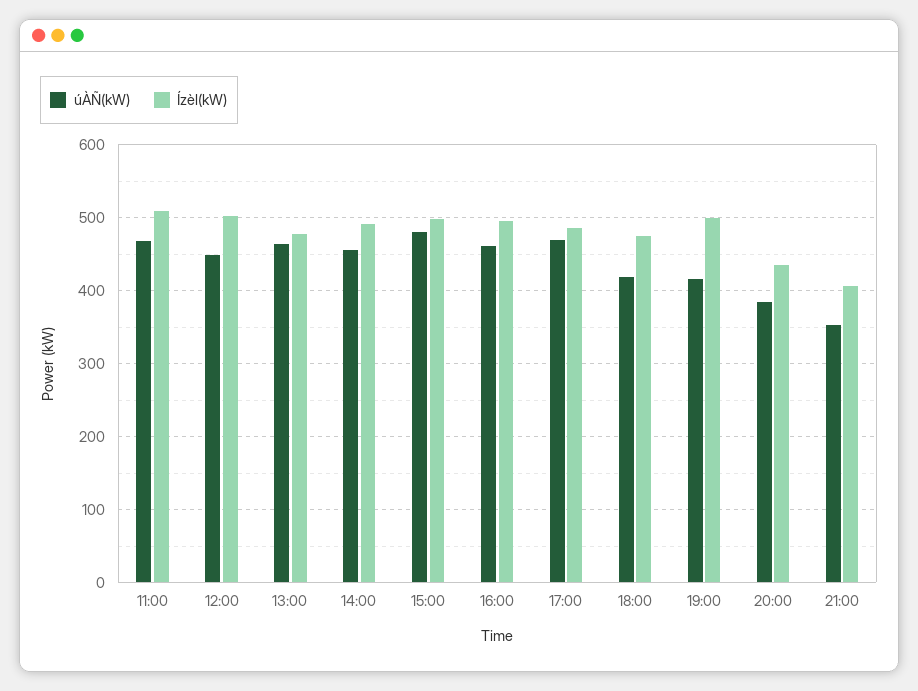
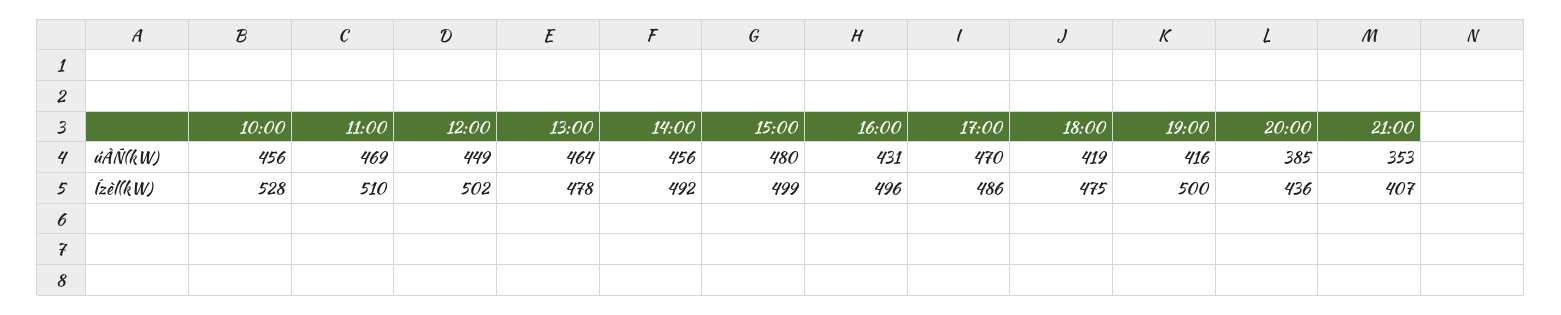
úÀÑ(kW), 16:00: 460 -> 431
úÀÑ(kW), 10:00: none -> 456
Ízèl(kW), 10:00: none -> 528

